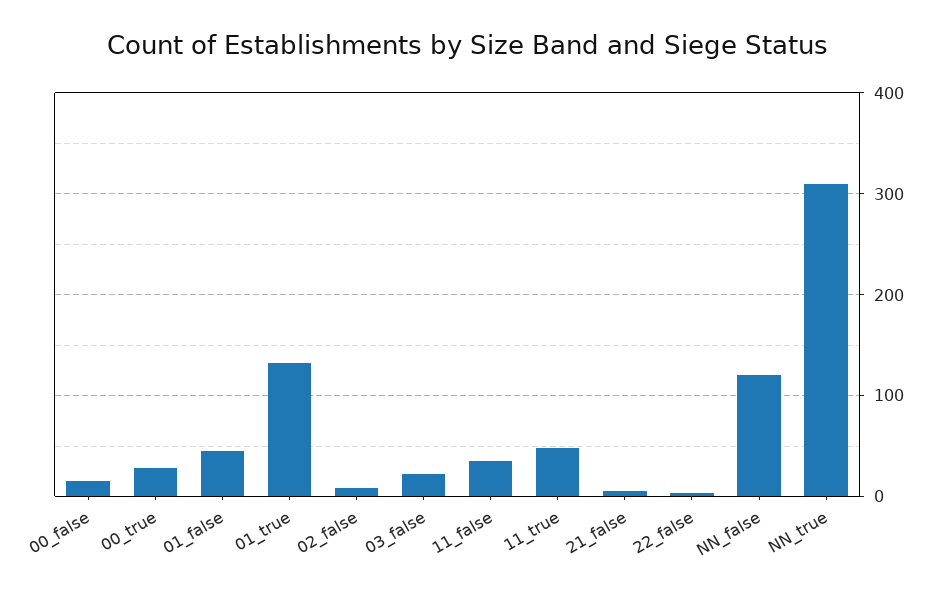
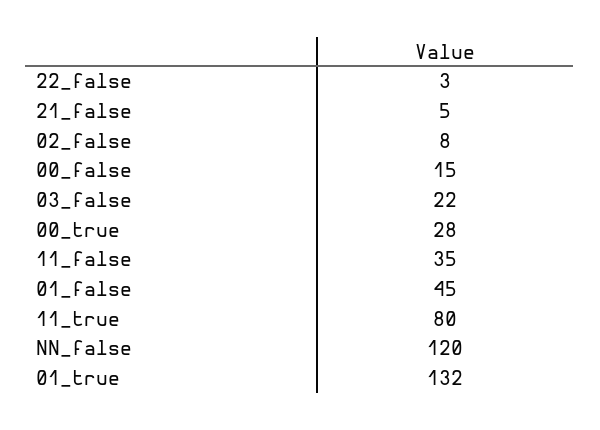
11_true: 50 -> 80
NN_true: 310 -> none

